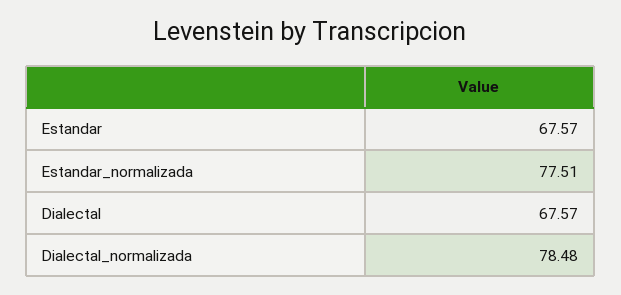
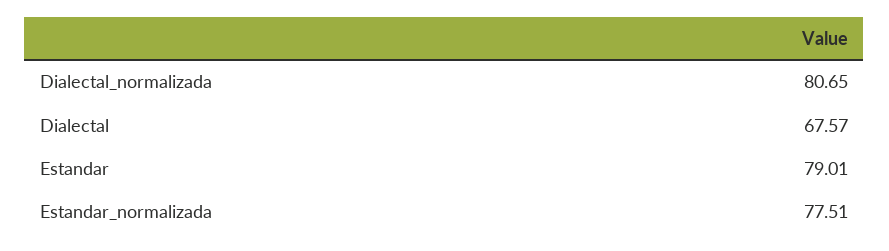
Estandar: 67.57 -> 79.01
Dialectal_normalizada: 78.48 -> 80.65

